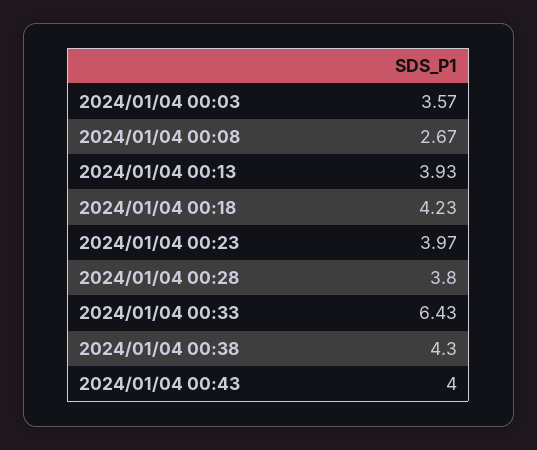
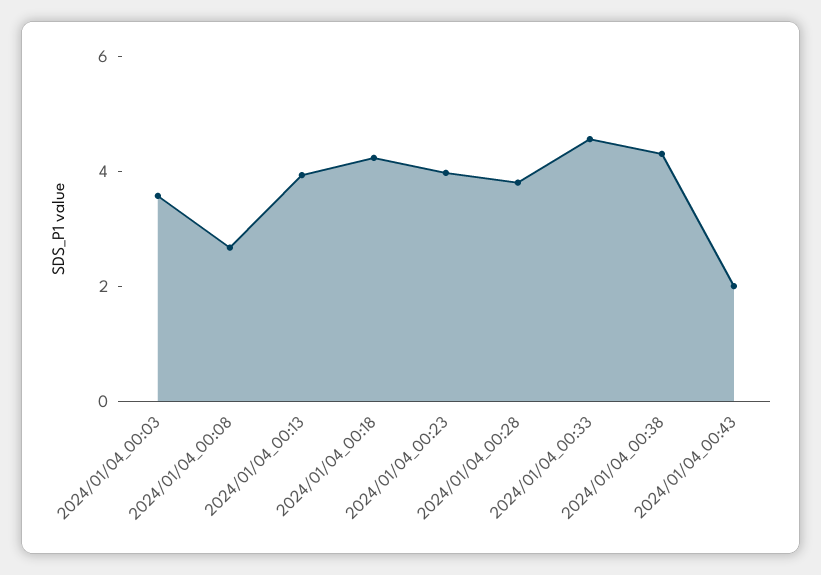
2024/01/04 00:33: 6.43 -> 4.5
2024/01/04 00:43: 4 -> 2

